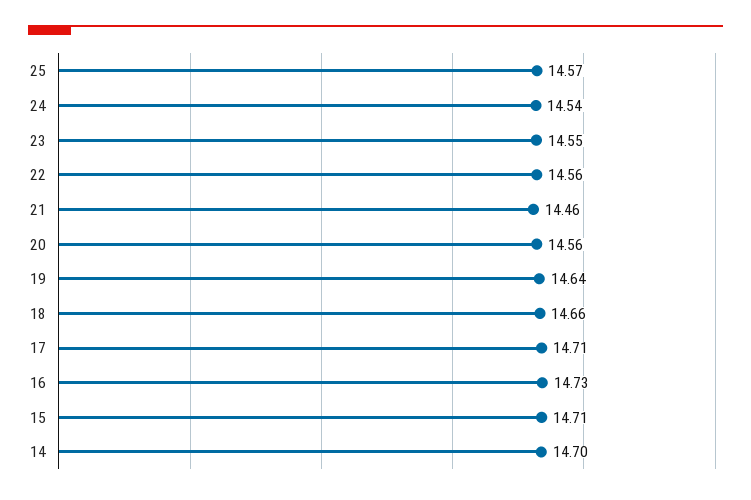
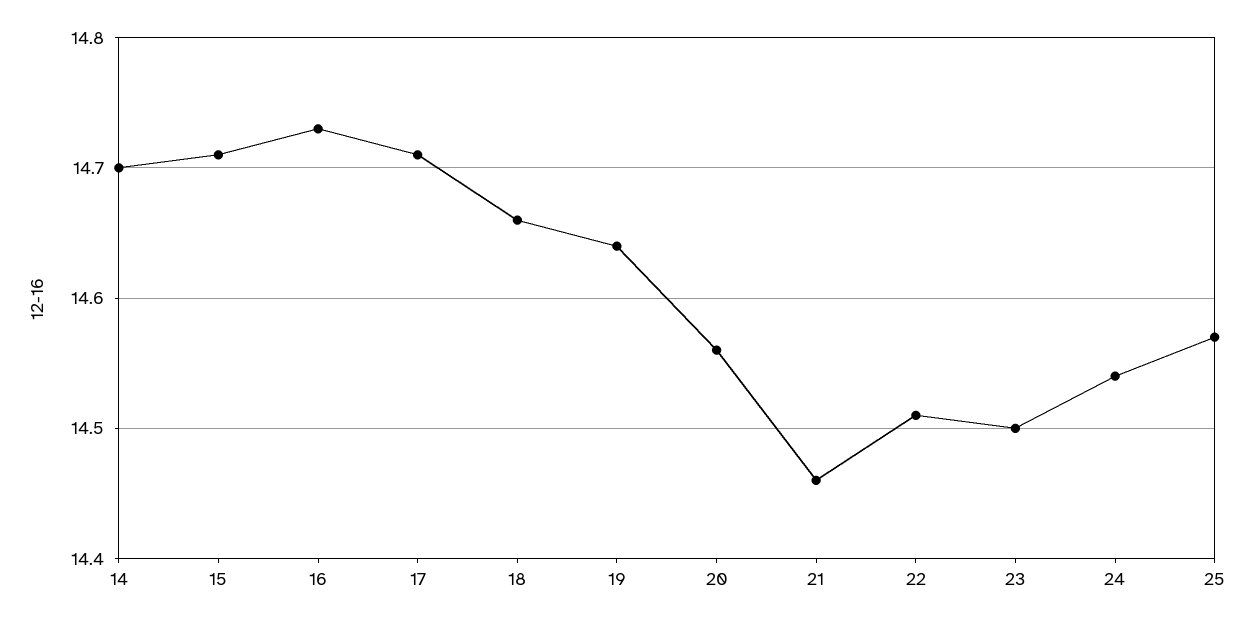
23: 14.55 -> 14.5
22: 14.56 -> 14.51

